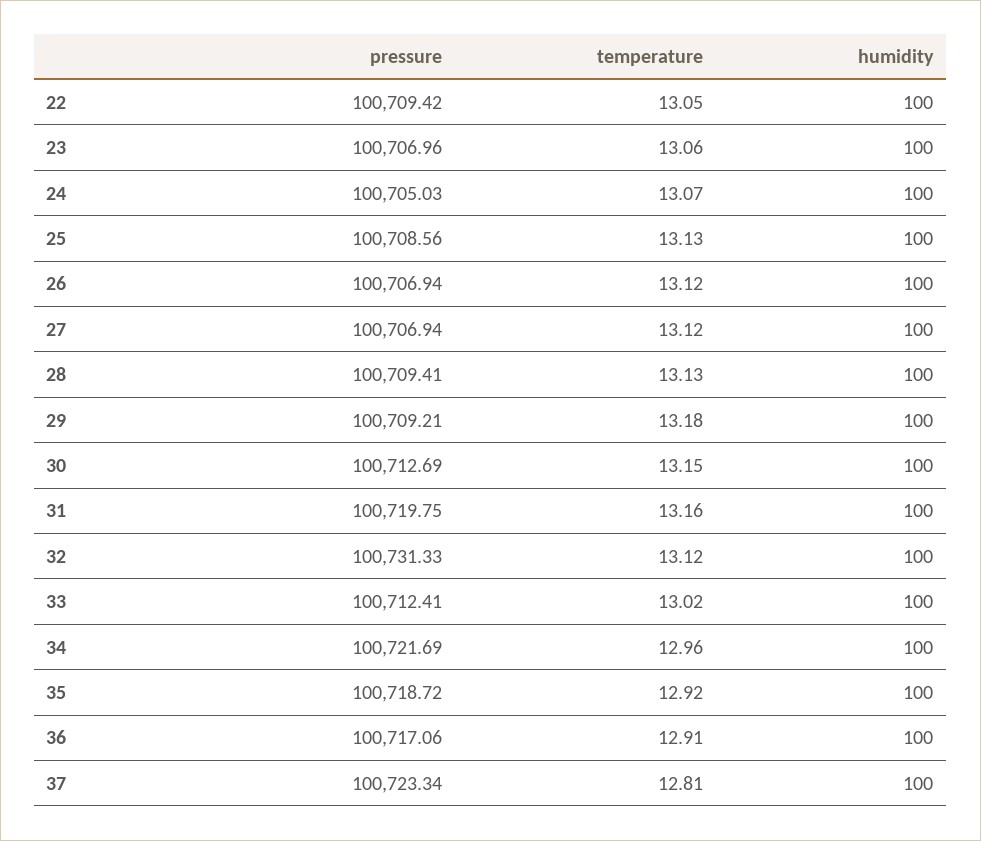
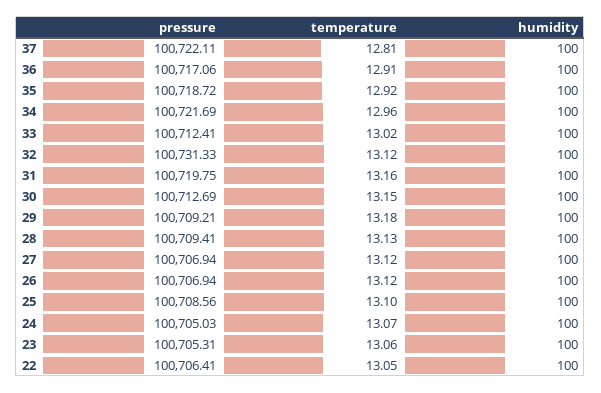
pressure, 22: 100709.42 -> 100706.41
pressure, 23: 100706.96 -> 100705.31
temperature, 25: 13.13 -> 13.1
pressure, 37: 100723.34 -> 100722.11

